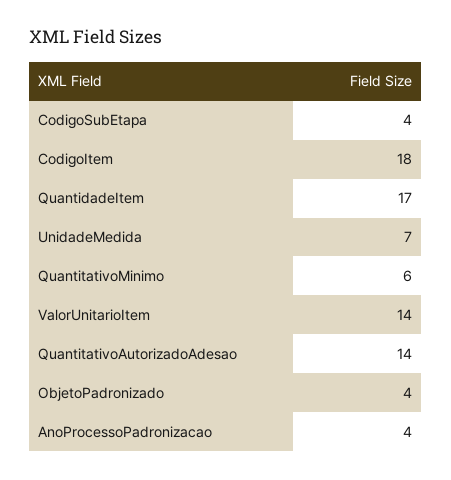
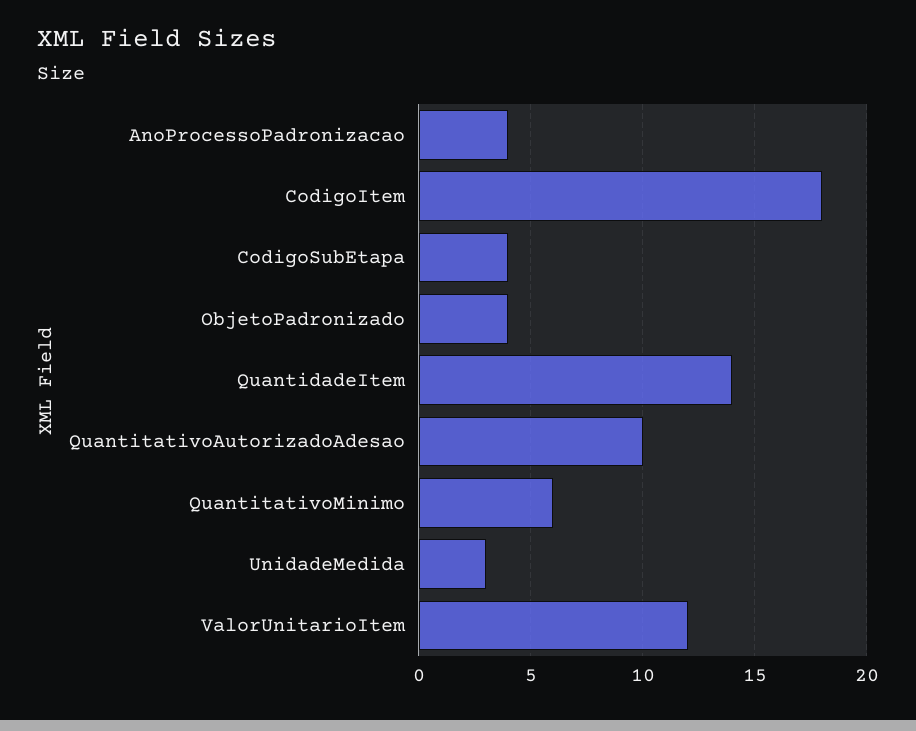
QuantidadeItem: 17 -> 14
UnidadeMedida: 7 -> 3
ValorUnitarioItem: 14 -> 12
QuantitativoAutorizadoAdesao: 14 -> 10

